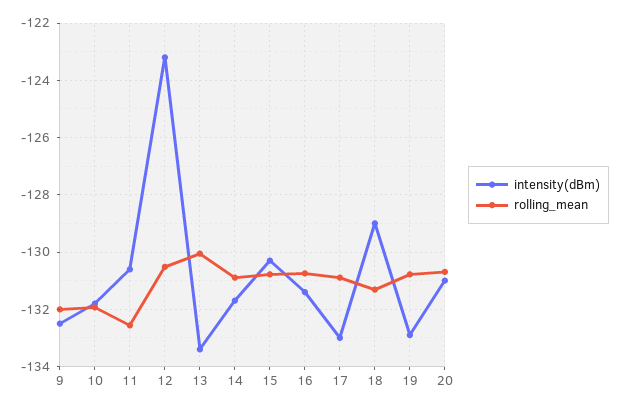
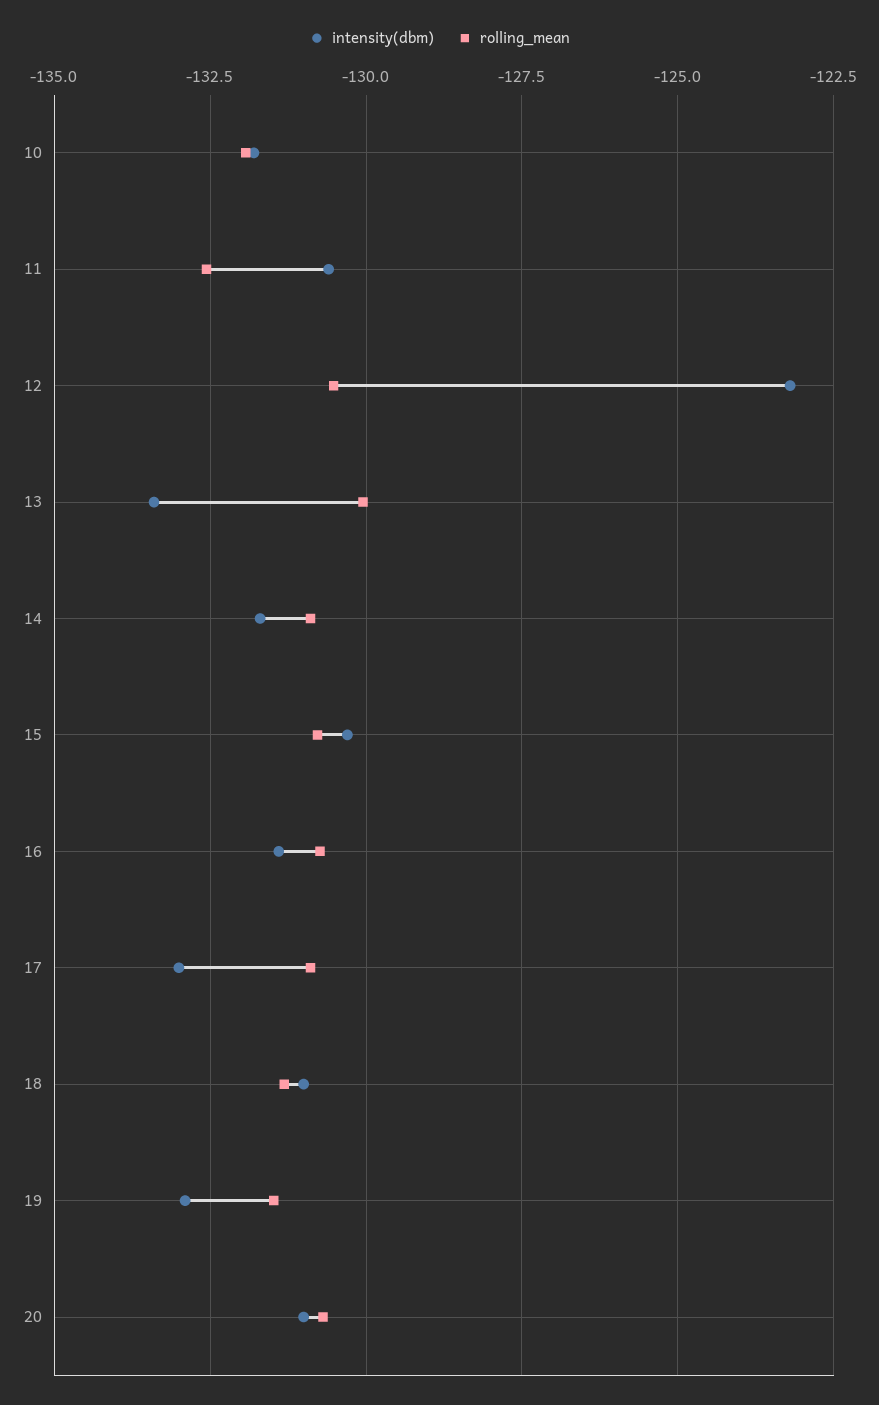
intensity(dBm), 9: -132.5 -> none
rolling_mean, 9: -132 -> none
intensity(dBm), 18: -129 -> -131
rolling_mean, 19: -130.75 -> -131.5

